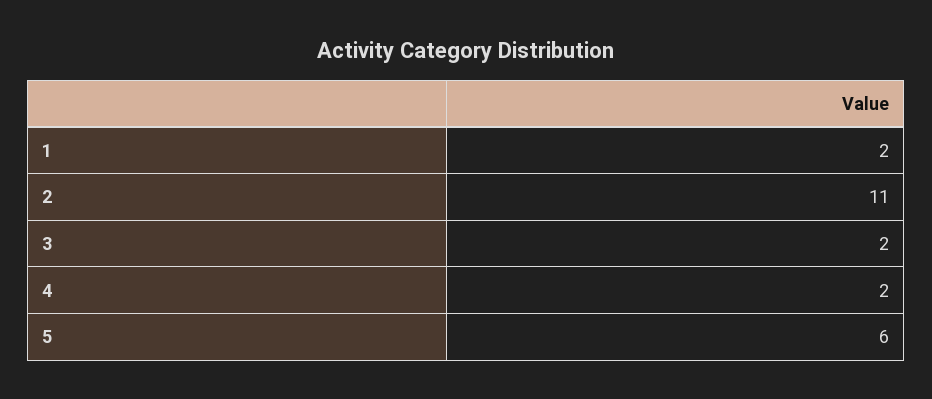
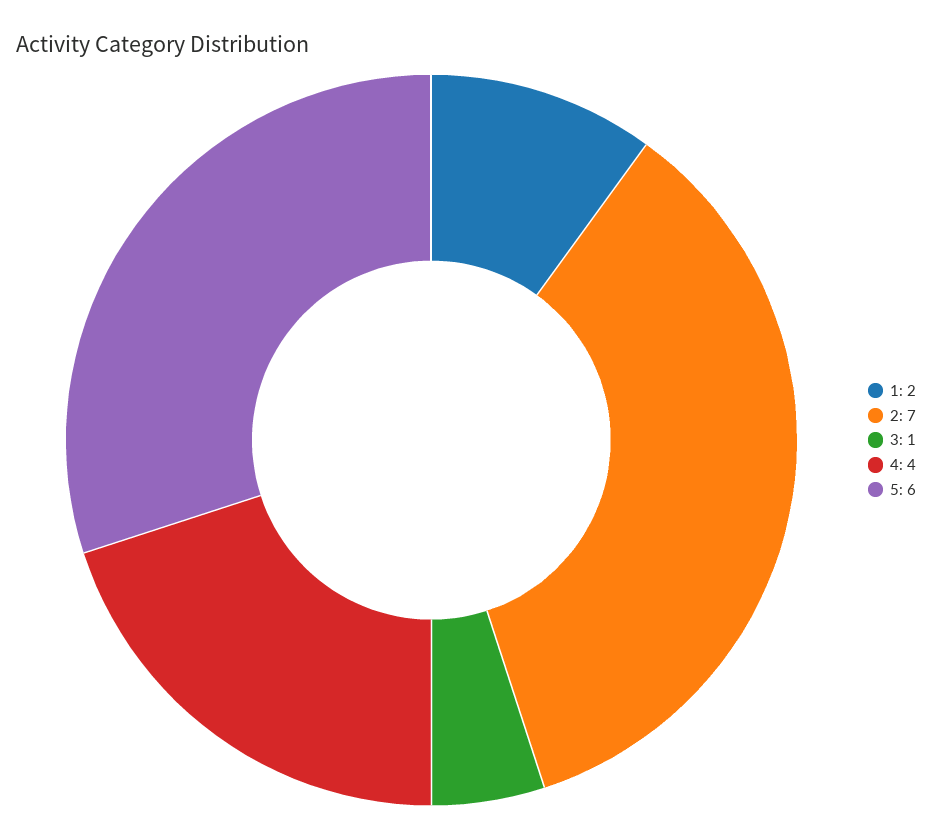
2: 11 -> 7
3: 2 -> 1
4: 2 -> 4

